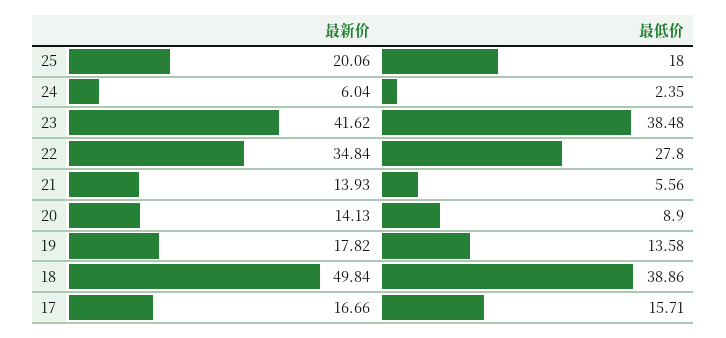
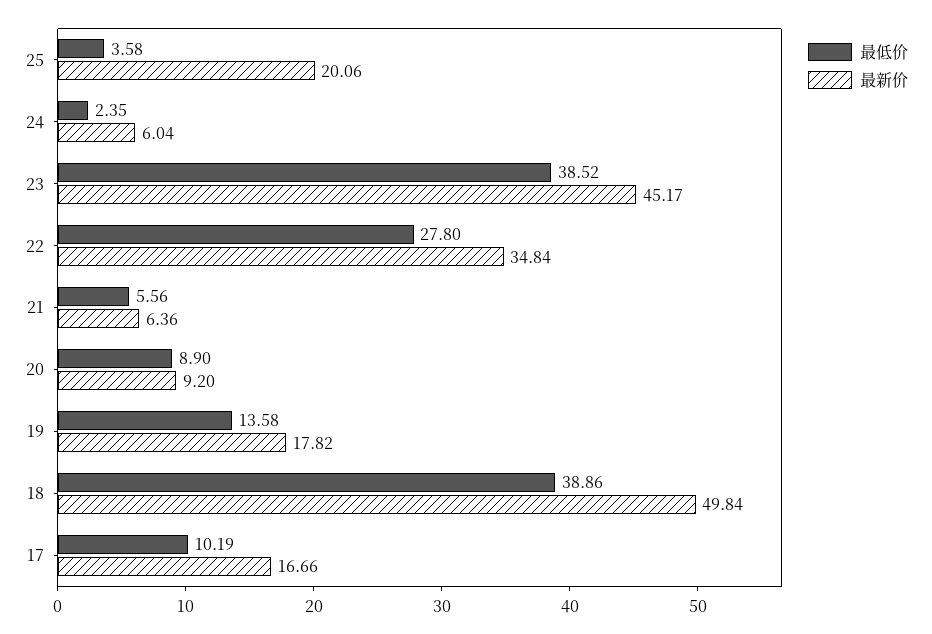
最低价, 25: 18 -> 3.58
最新价, 23: 41.62 -> 45.17
最低价, 23: 38.48 -> 38.52
最新价, 21: 13.93 -> 6.36
最新价, 20: 14.13 -> 9.2
最低价, 17: 15.71 -> 10.19

